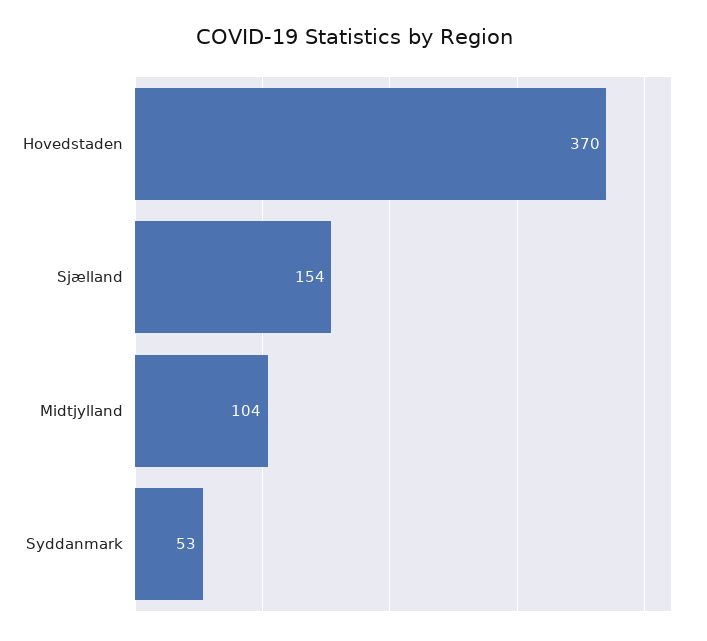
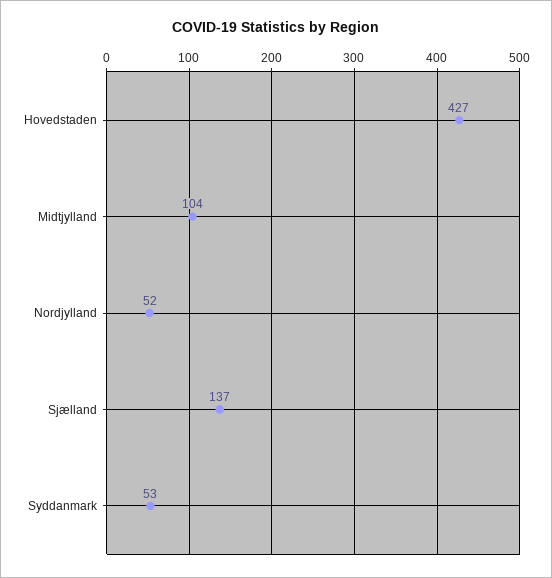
Hovedstaden: 370 -> 427
Sjælland: 154 -> 137
Nordjylland: none -> 52

